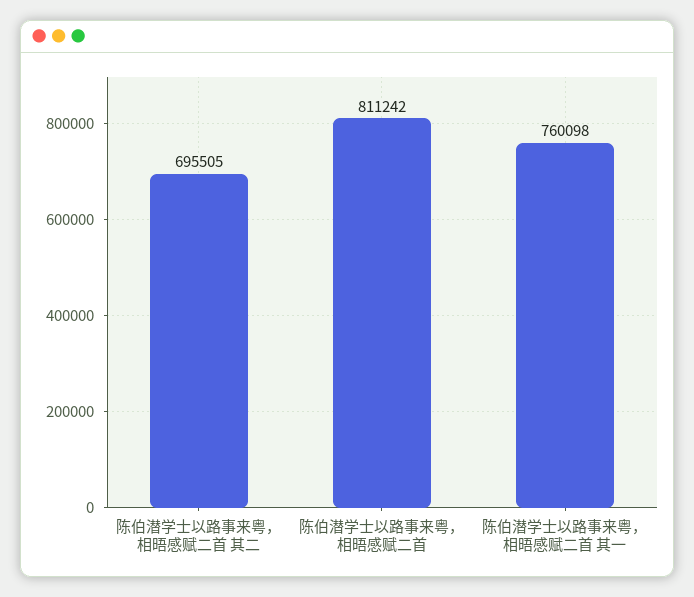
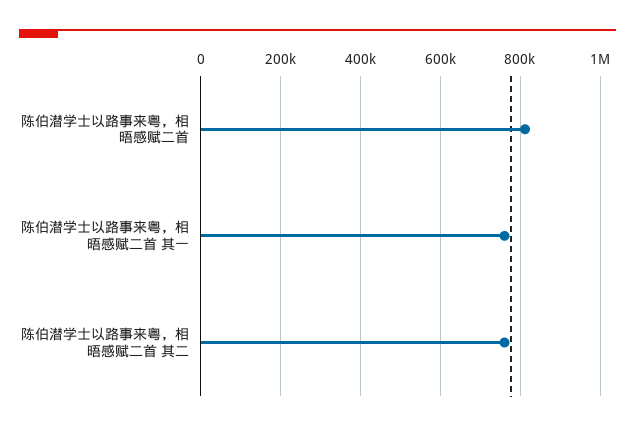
陈伯潜学士以路事来粤，相晤感赋二首 其二: 695505 -> 760000

